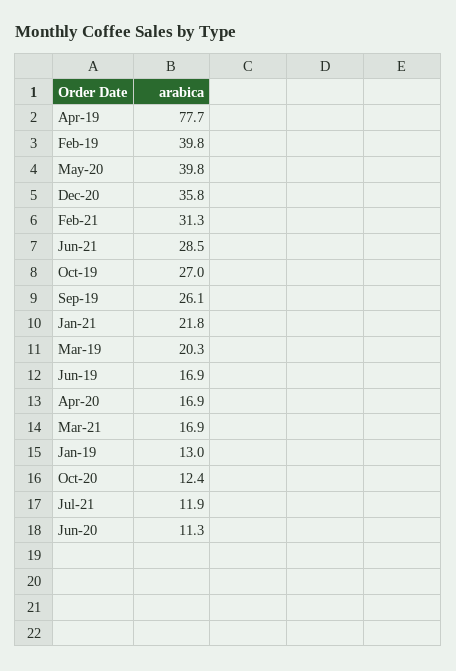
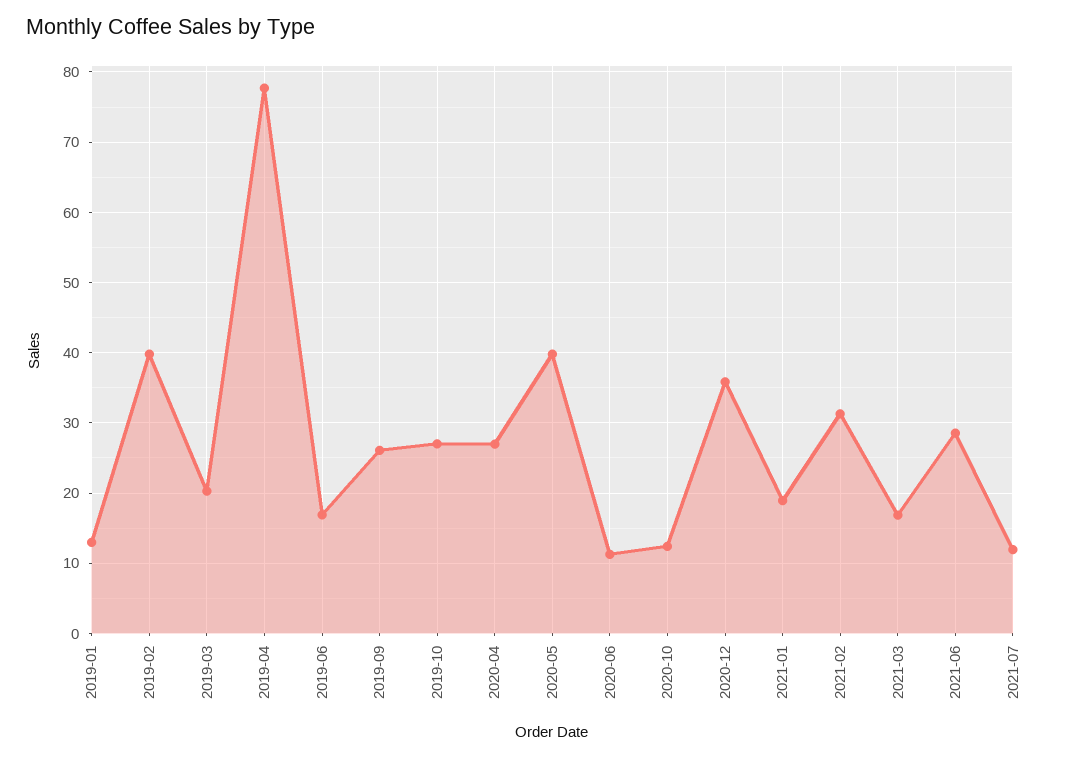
Jan-21: 21.8 -> 19
Apr-20: 16.9 -> 27

